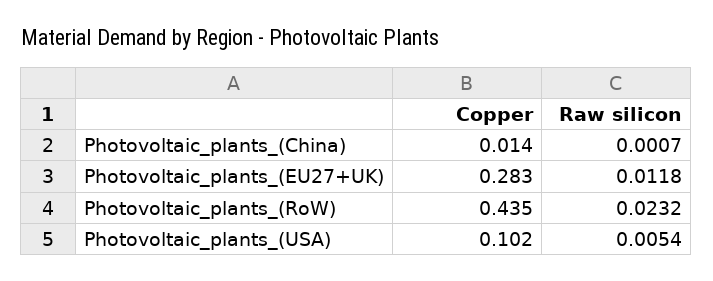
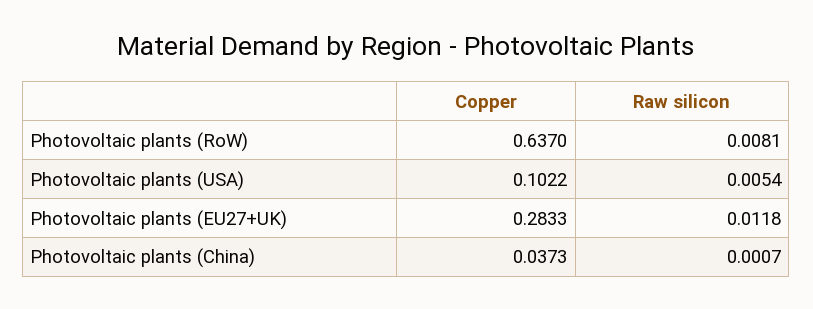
Copper, Photovoltaic_plants_(China): 0.014 -> 0.0373
Copper, Photovoltaic_plants_(RoW): 0.435 -> 0.637
Raw silicon, Photovoltaic_plants_(RoW): 0.0232 -> 0.0081

